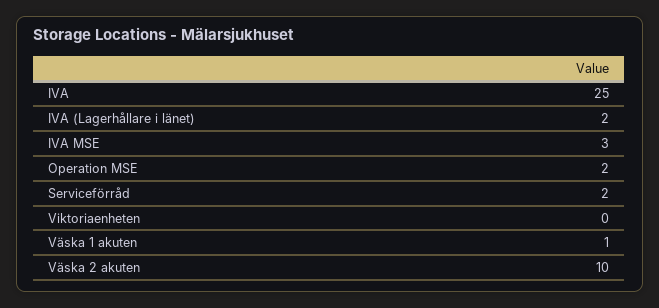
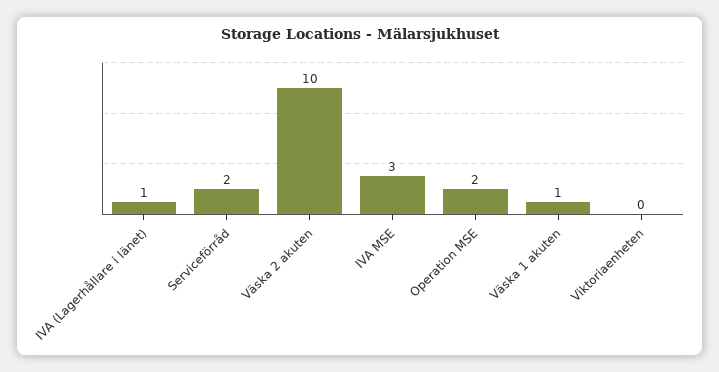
IVA: 25 -> none
IVA (Lagerhållare i länet): 2 -> 1

